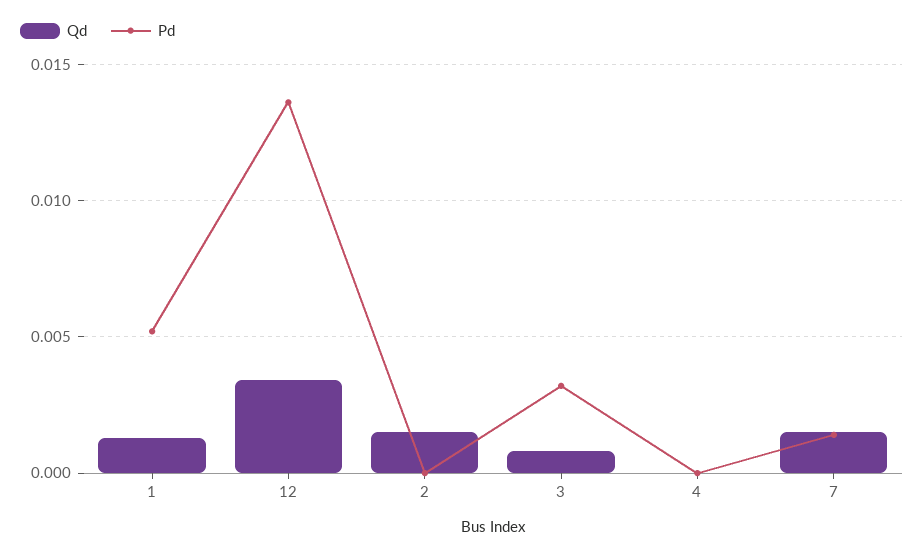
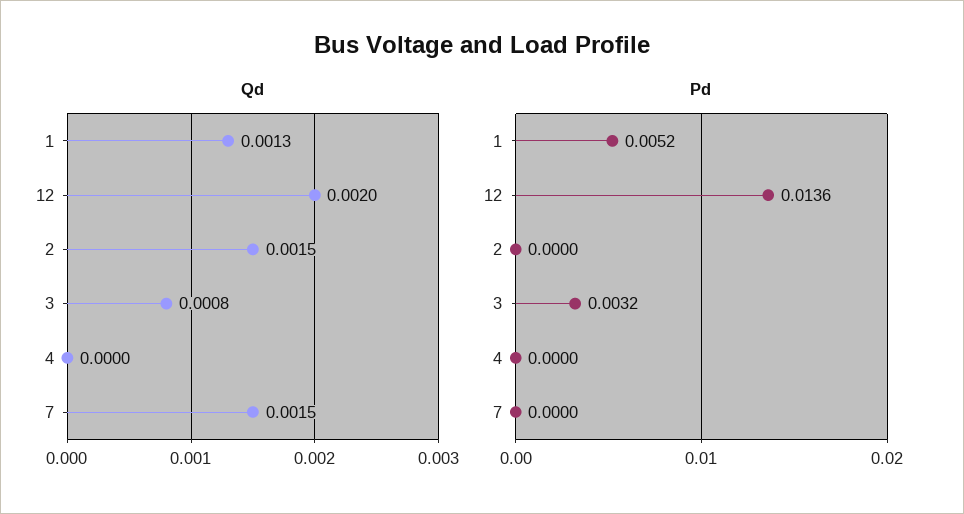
Qd, 12: 0.0035 -> 0.002
Pd, 7: 0.0015 -> 0

